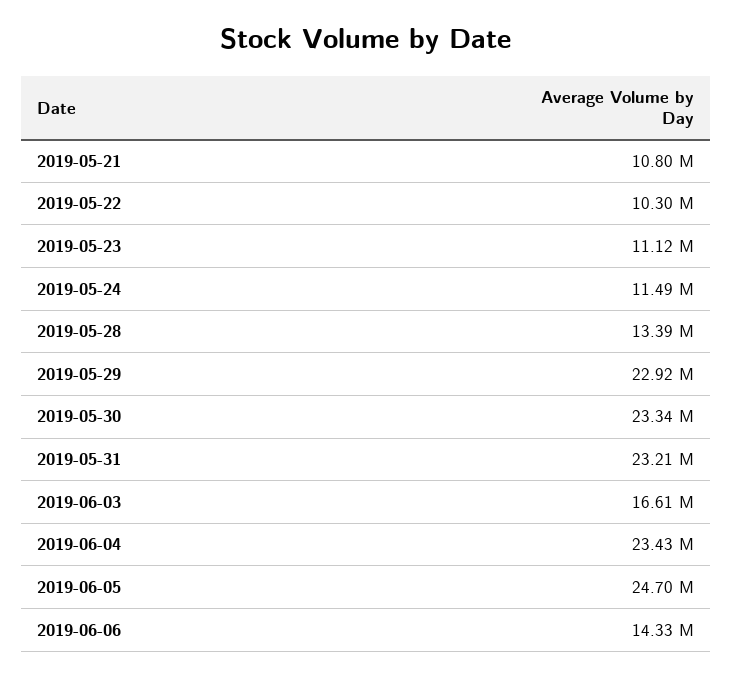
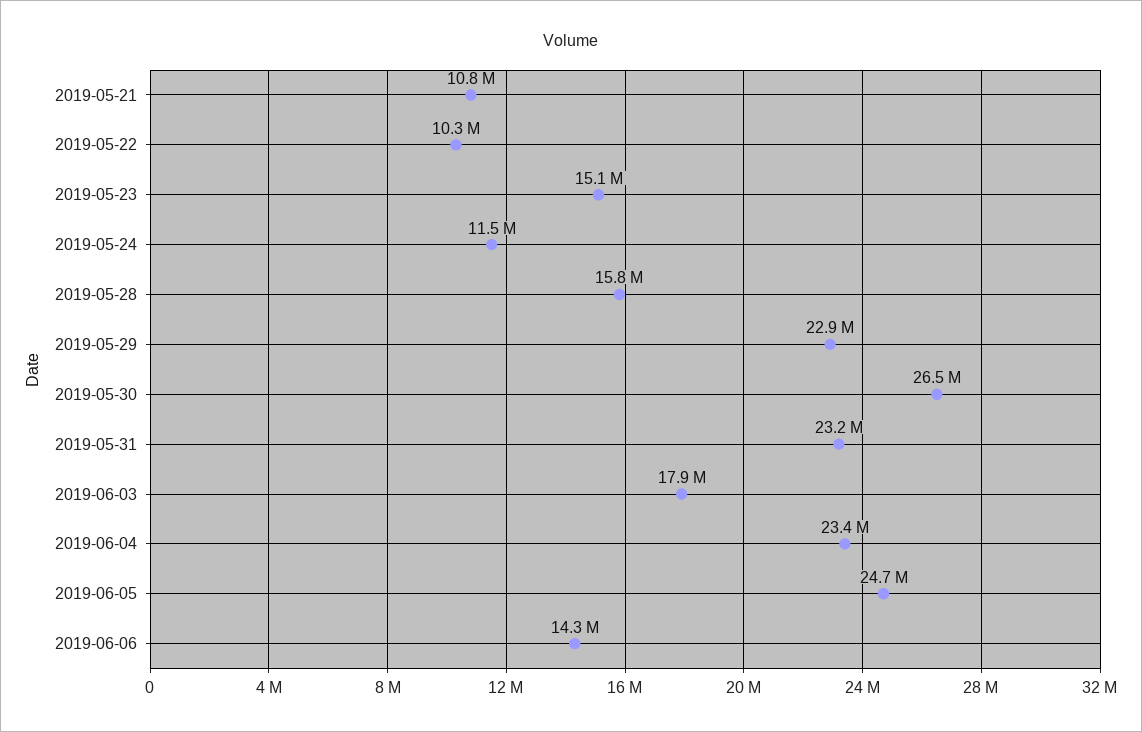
2019-05-23: 11120000 -> 15100000
2019-05-28: 13390000 -> 15800000
2019-05-30: 23340000 -> 26500000
2019-06-03: 16610000 -> 17900000

